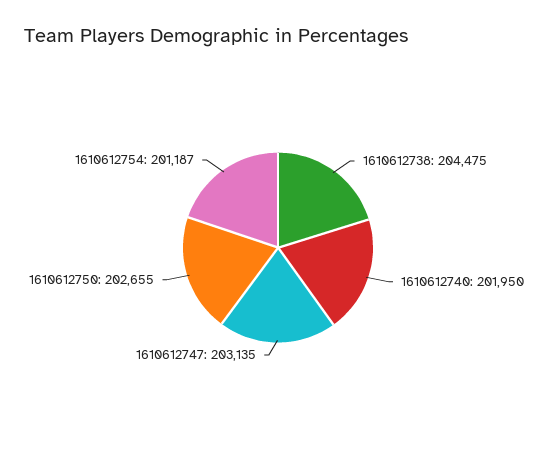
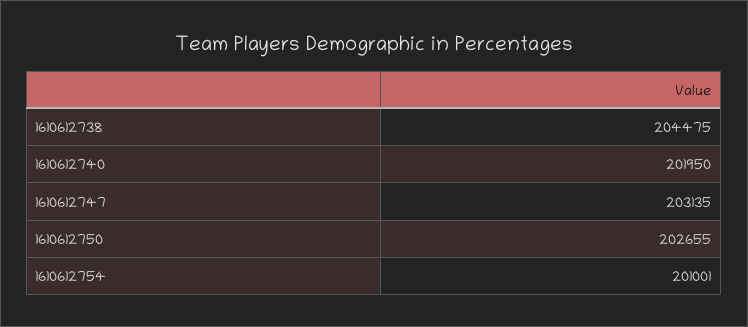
1610612754: 201187 -> 201001

